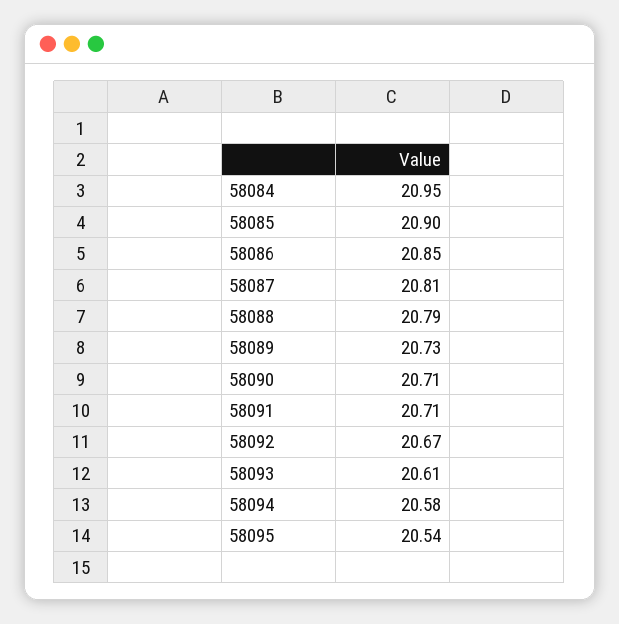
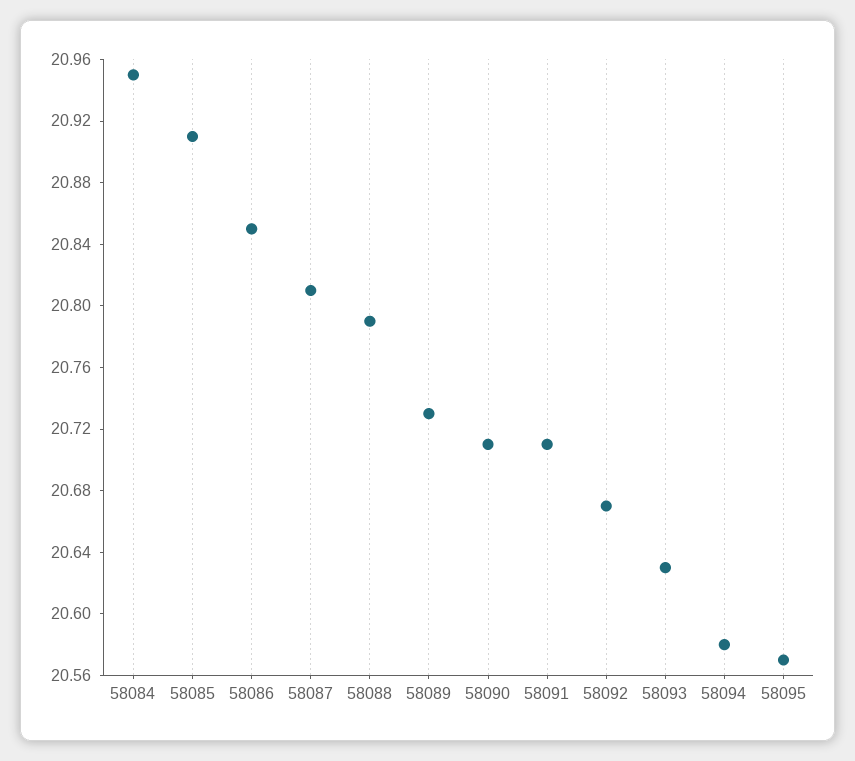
58085: 20.9 -> 20.91
58093: 20.61 -> 20.63
58095: 20.54 -> 20.57

